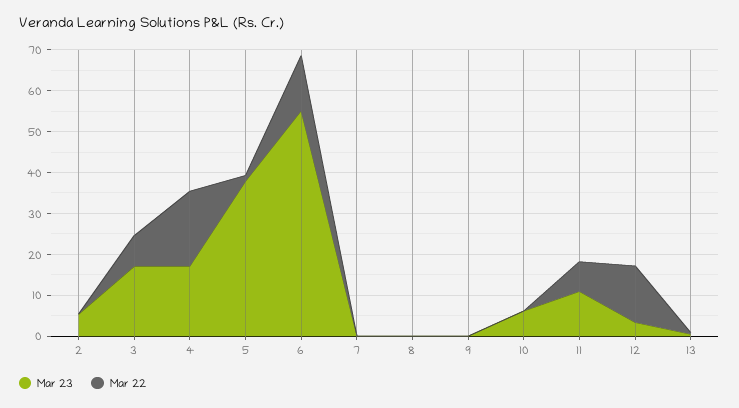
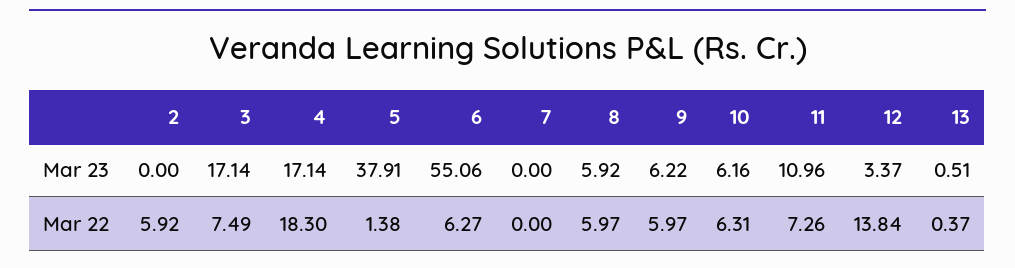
Mar 23, 2: 6 -> 0
Mar 22, 2: 0 -> 5.92
Mar 22, 6: 14 -> 6.27
Mar 23, 8: 0 -> 5.92
Mar 22, 8: 0 -> 5.97
Mar 23, 9: 0 -> 6.22
Mar 22, 9: 0 -> 5.97
Mar 22, 10: 0 -> 6.31

